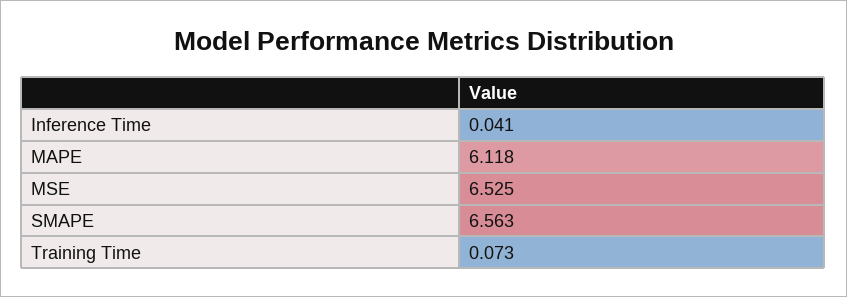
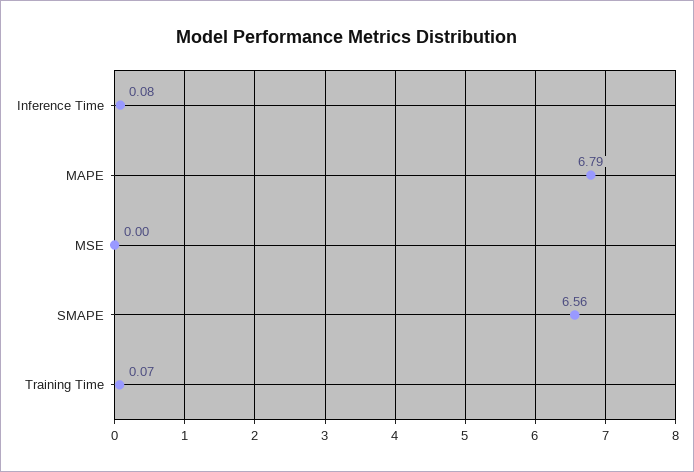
Inference Time: 0.041 -> 0.08
MAPE: 6.118 -> 6.79
MSE: 6.525 -> 0

